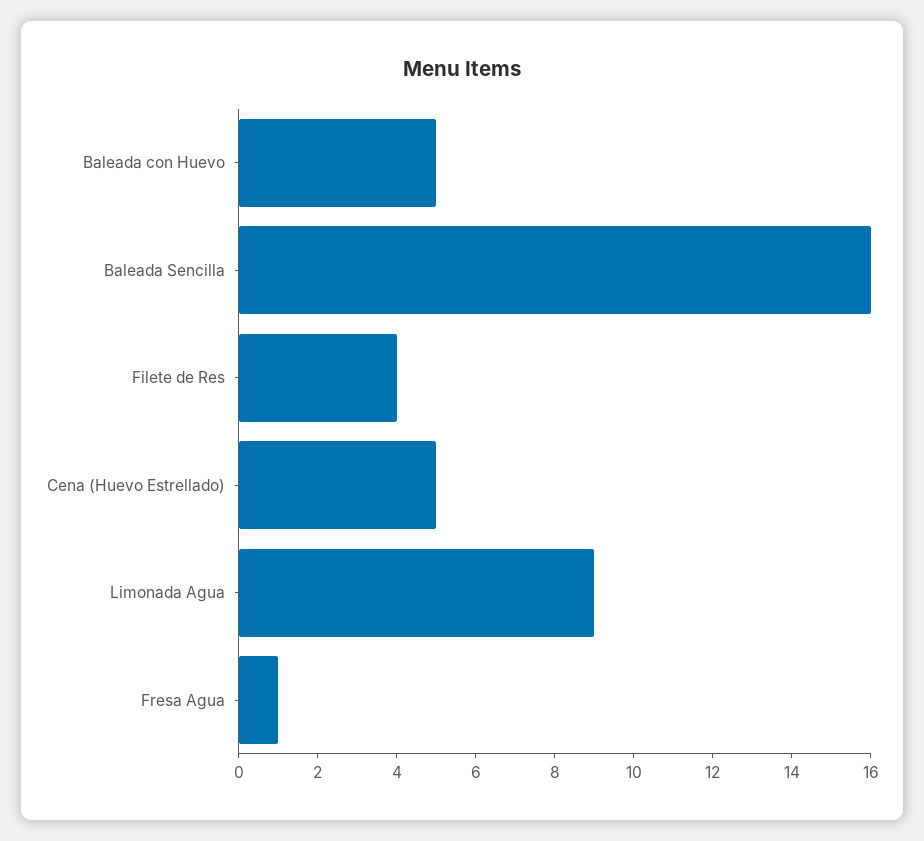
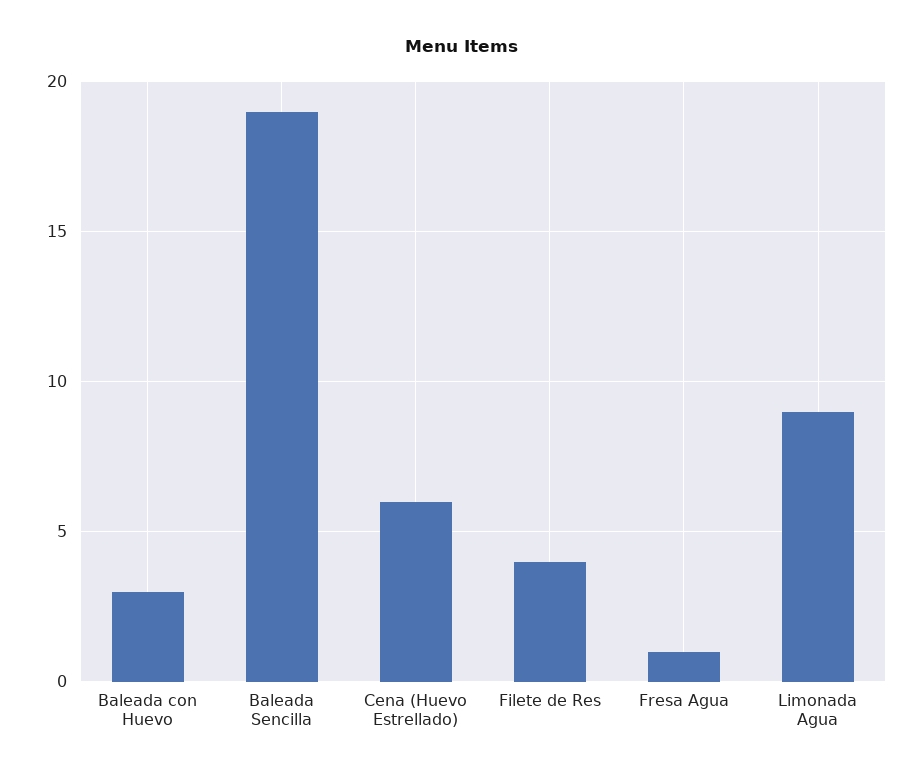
Baleada con Huevo: 5 -> 3
Baleada Sencilla: 16 -> 19
Cena (Huevo Estrellado): 5 -> 6

